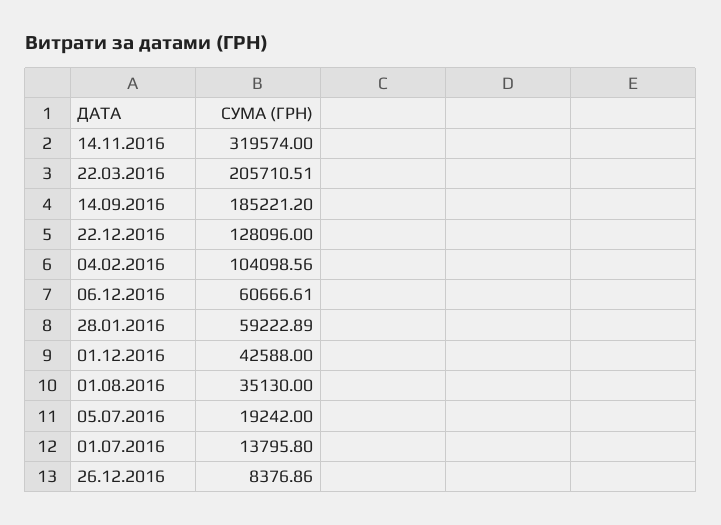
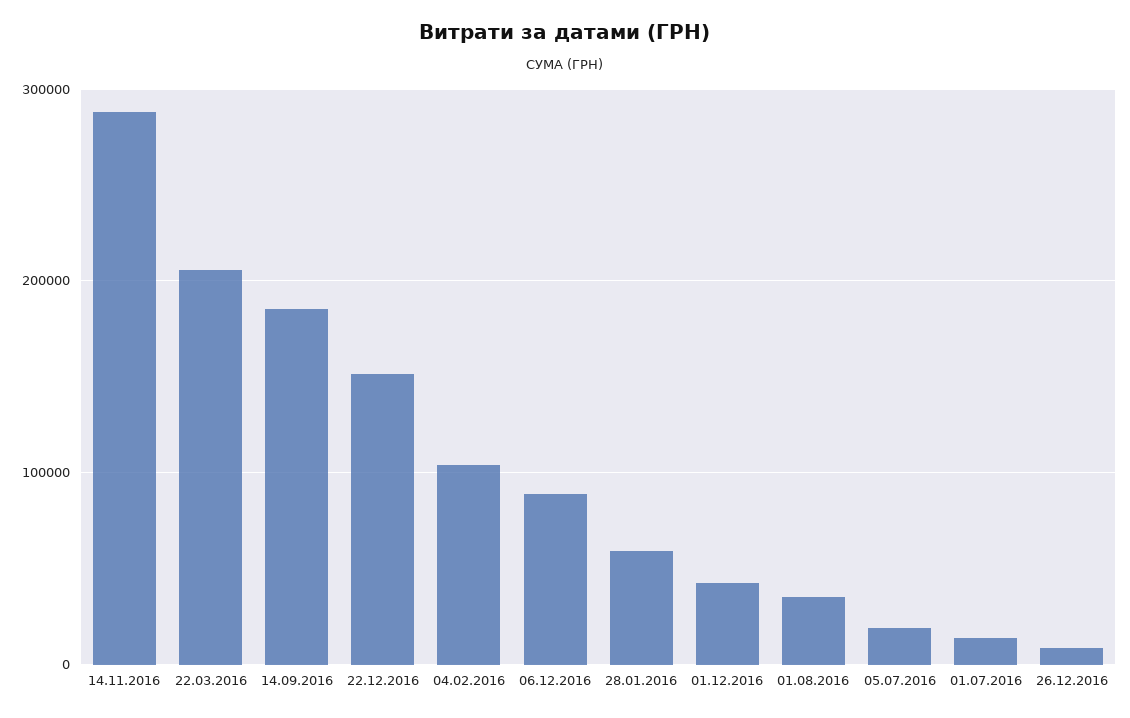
14.11.2016: 319574 -> 290000
22.12.2016: 128096 -> 150000
06.12.2016: 60666.61 -> 90000

